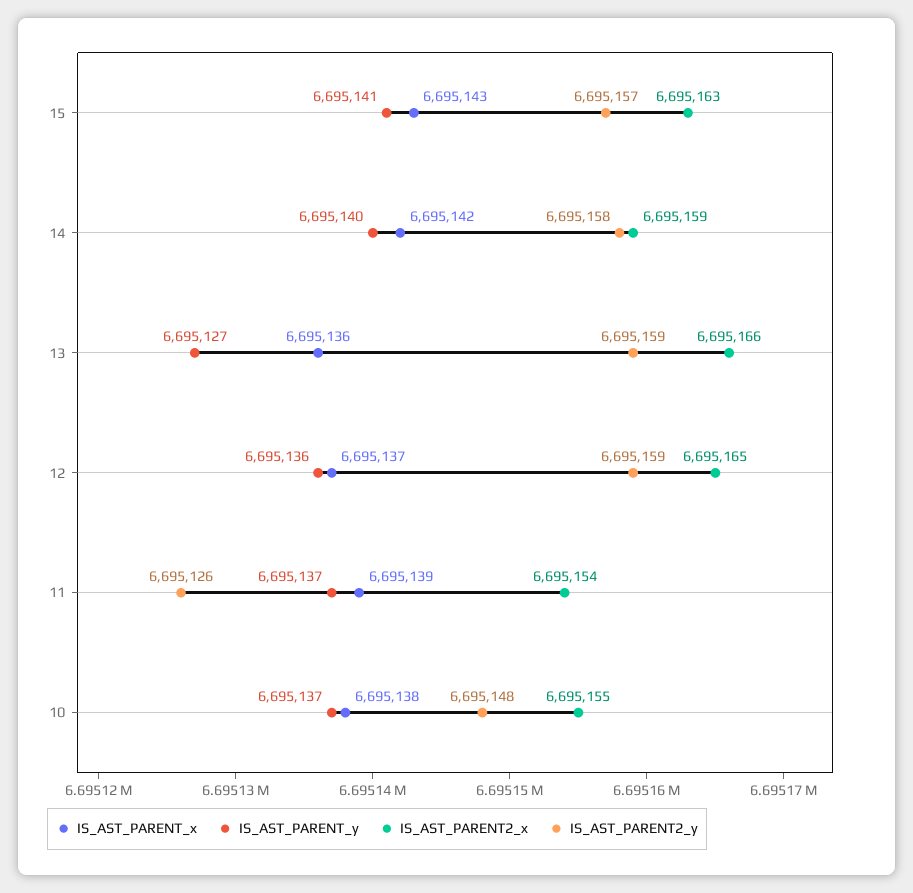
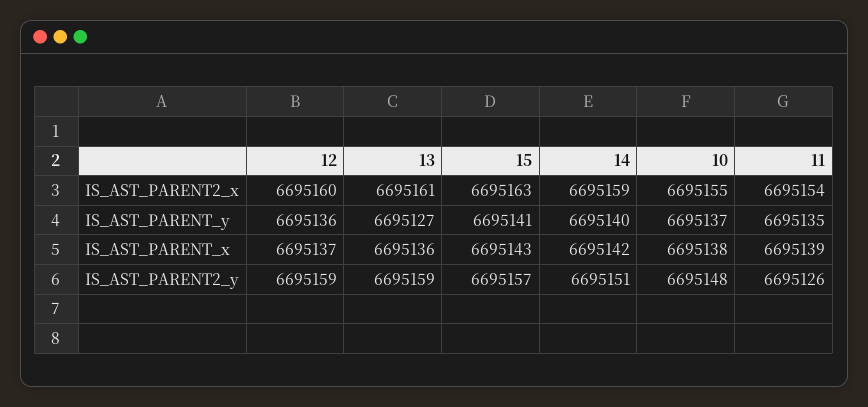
IS_AST_PARENT2_y, 14: 6695158 -> 6695151
IS_AST_PARENT2_x, 13: 6695166 -> 6695161
IS_AST_PARENT2_x, 12: 6695165 -> 6695160
IS_AST_PARENT_y, 11: 6695137 -> 6695135

